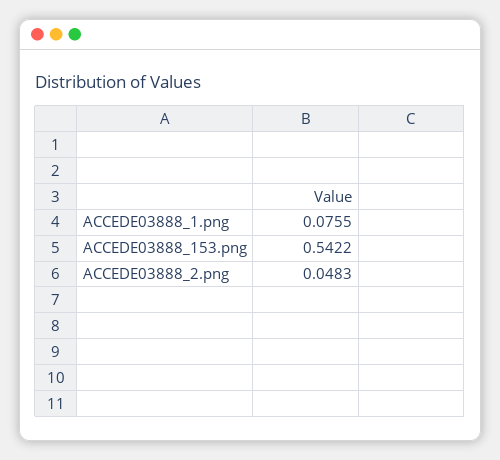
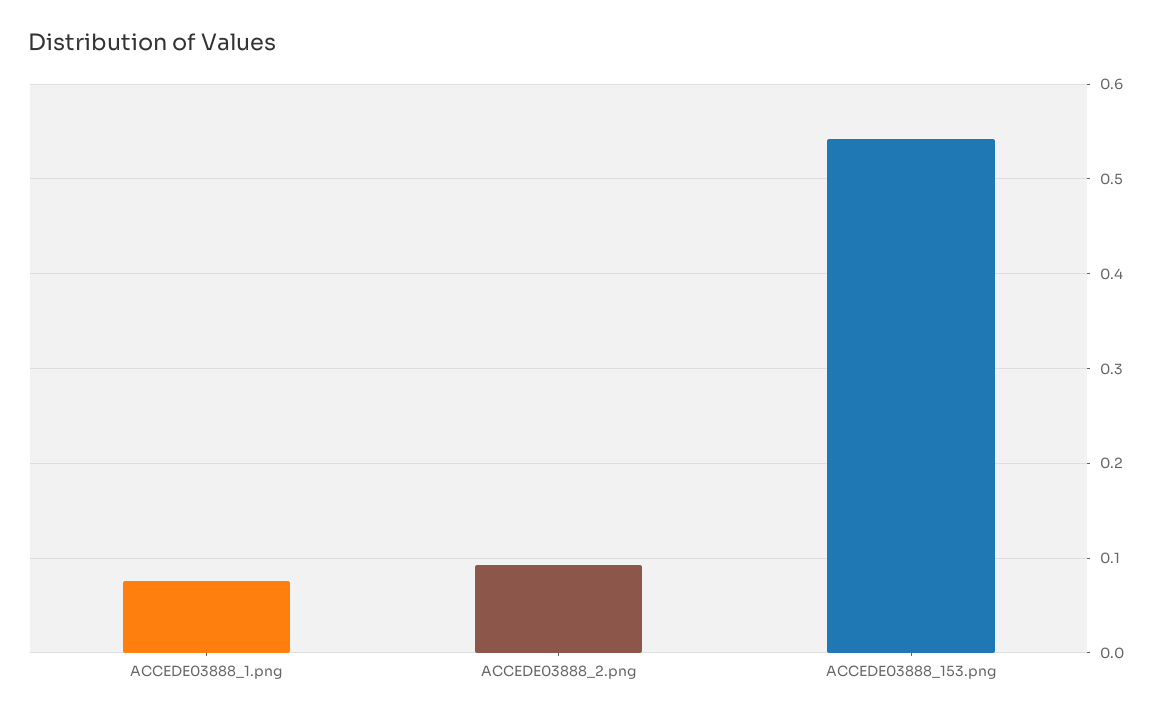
ACCEDE03888_2.png: 0.0483 -> 0.09

